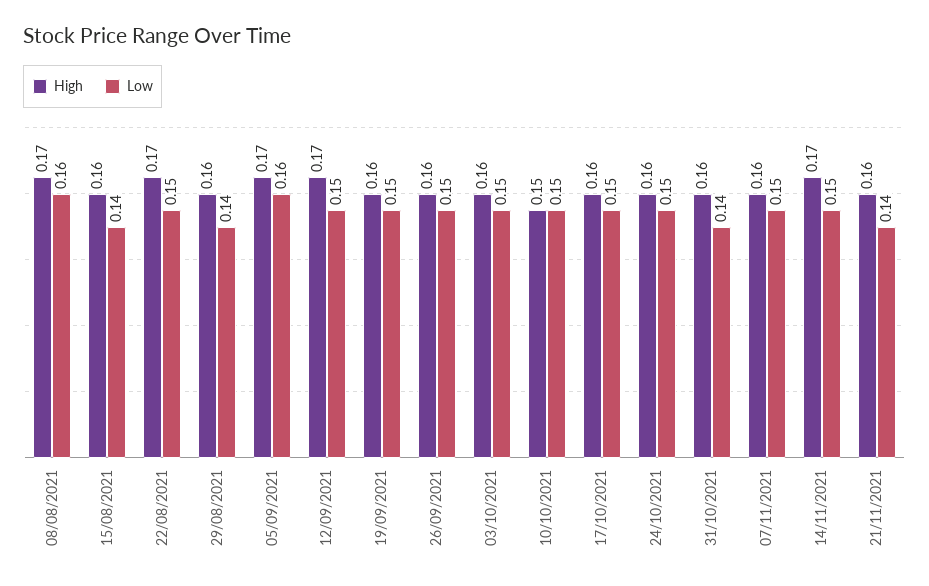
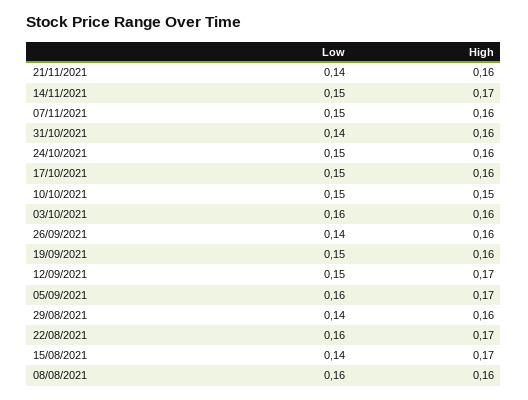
High, 08/08/2021: 0.17 -> 0.16
High, 15/08/2021: 0.16 -> 0.17
Low, 22/08/2021: 0.15 -> 0.16
Low, 26/09/2021: 0.15 -> 0.14
Low, 03/10/2021: 0.15 -> 0.16

